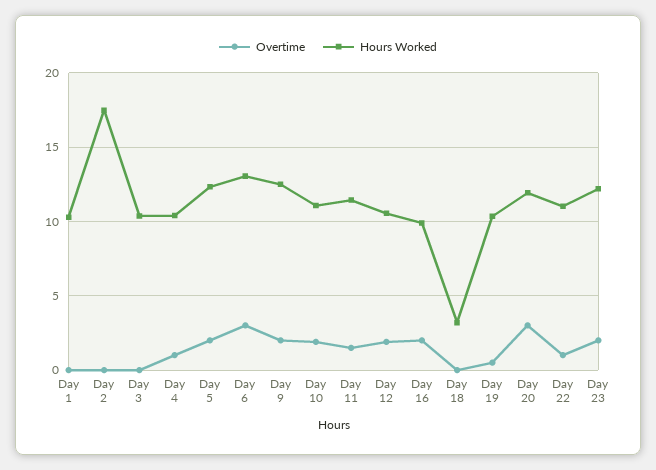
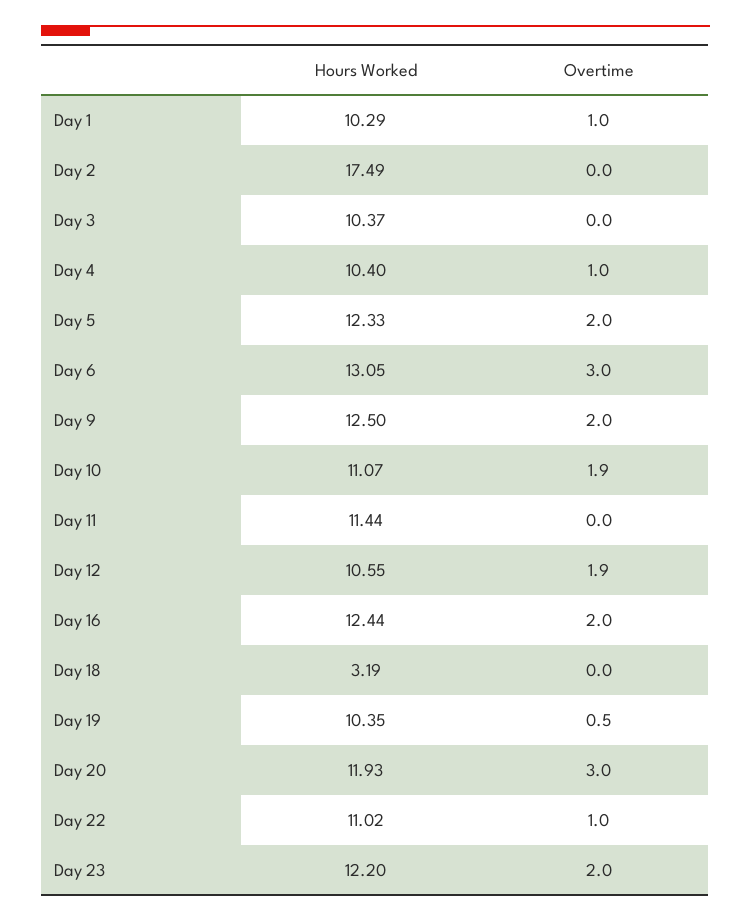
Overtime, Day 1: 0 -> 1
Overtime, Day 11: 1.5 -> 0
Hours Worked, Day 16: 10 -> 12.44

